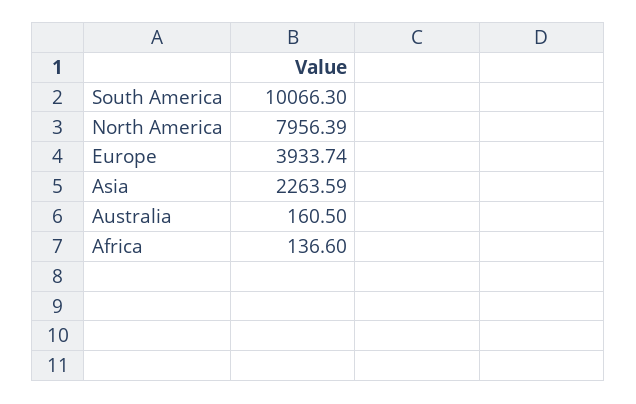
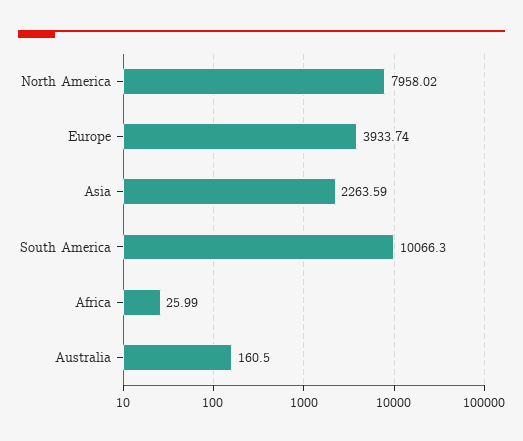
North America: 7956.39 -> 7958.02
Africa: 136.6 -> 25.99

